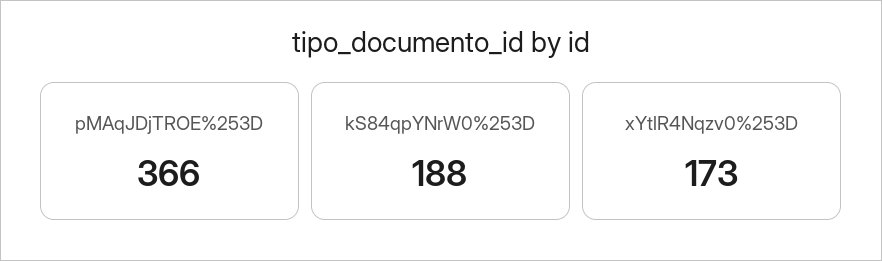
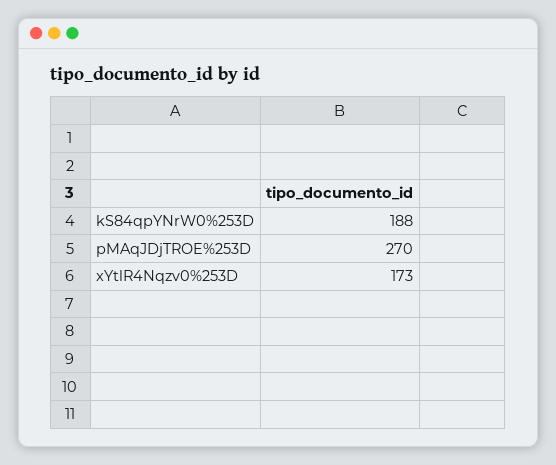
pMAqJDjTROE%253D: 366 -> 270

